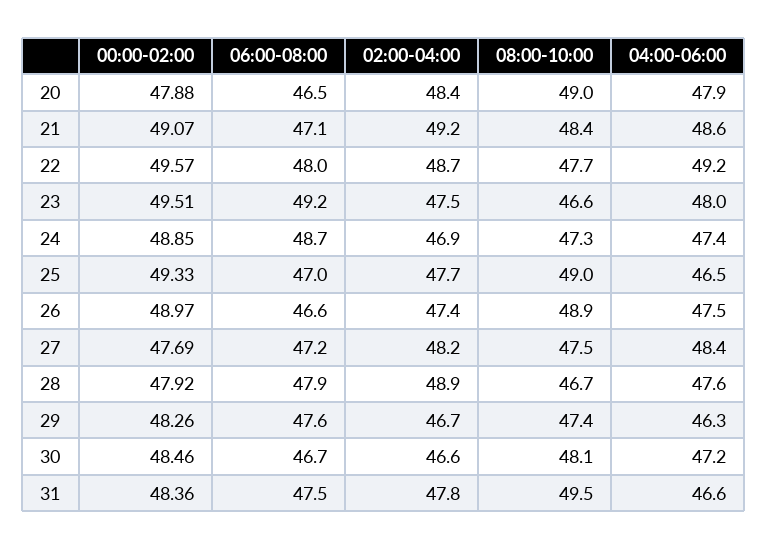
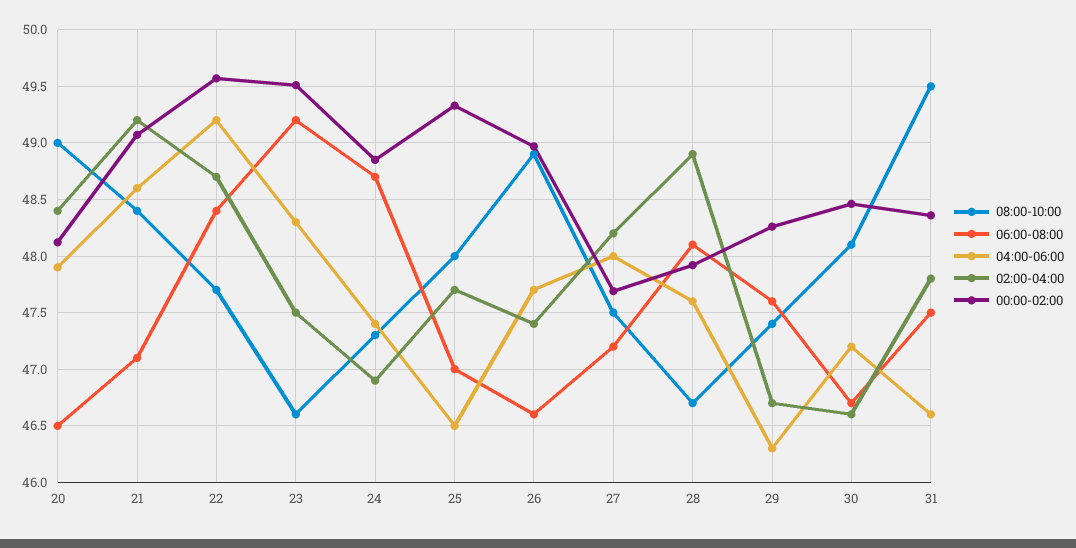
00:00-02:00, 20: 47.88 -> 48.1
06:00-08:00, 22: 48 -> 48.4
04:00-06:00, 23: 48 -> 48.3
08:00-10:00, 25: 49 -> 48
04:00-06:00, 26: 47.5 -> 47.7
04:00-06:00, 27: 48.4 -> 48
06:00-08:00, 28: 47.9 -> 48.1

